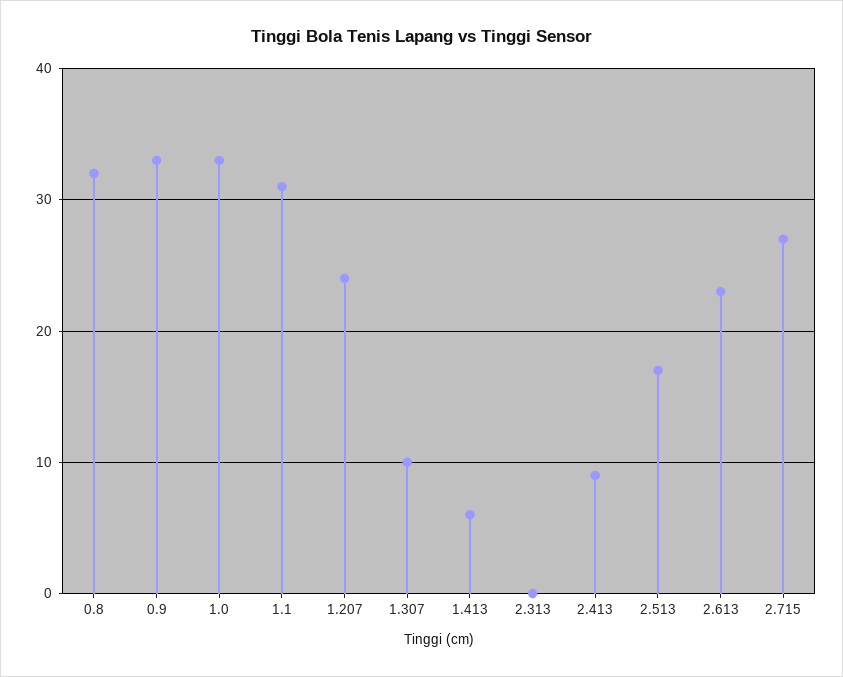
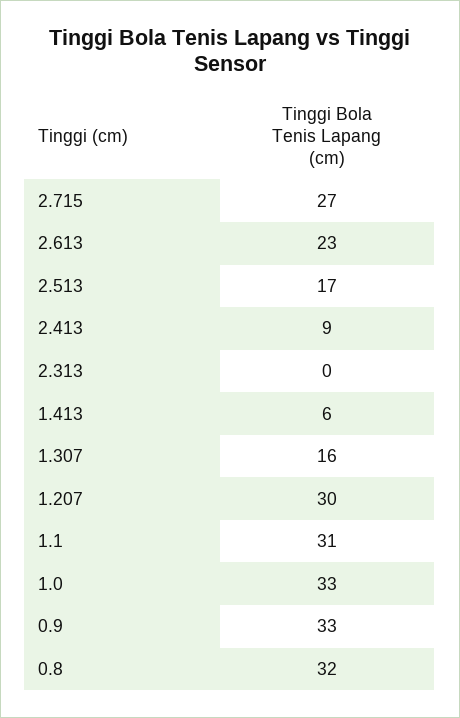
1.207: 24 -> 30
1.307: 10 -> 16

